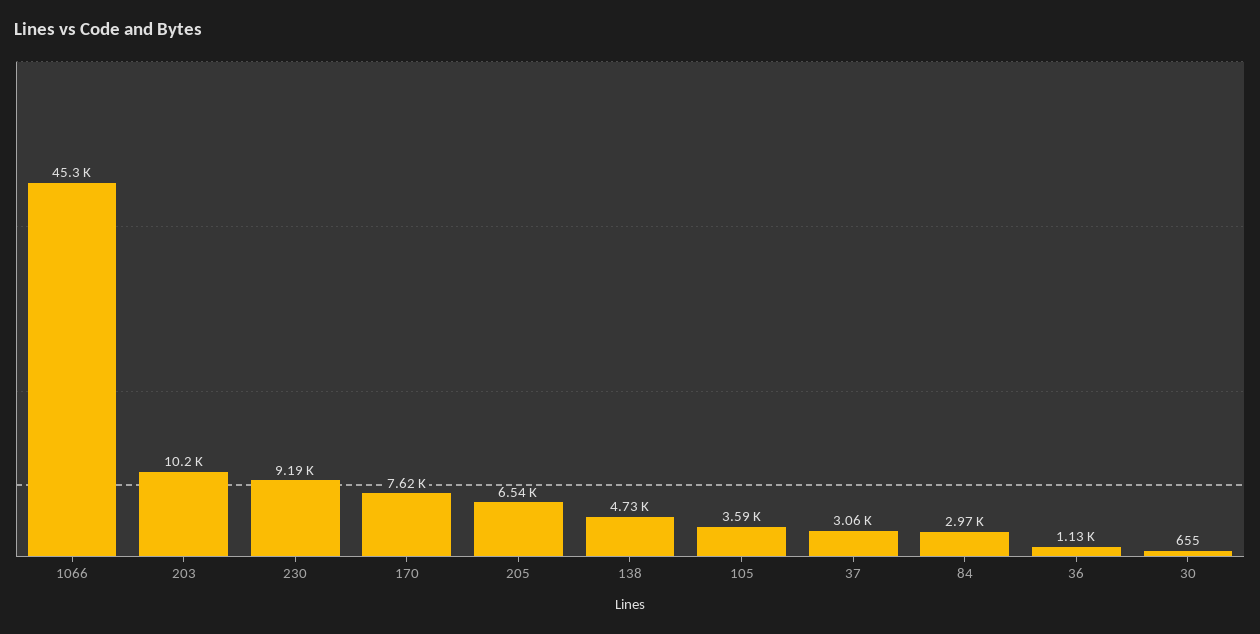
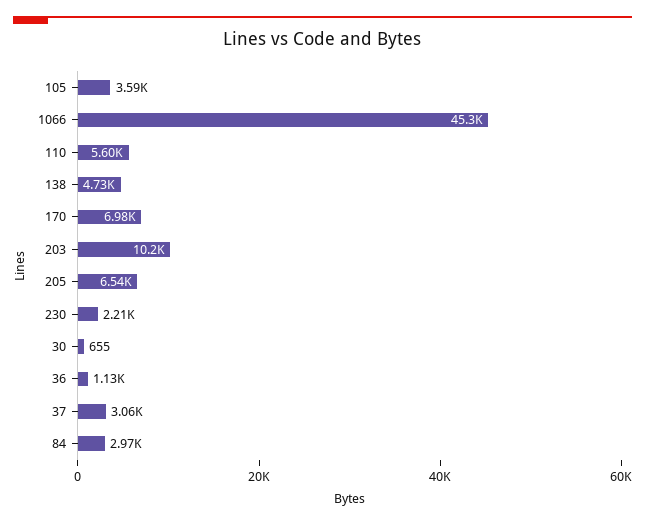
230: 9190 -> 2210
170: 7620 -> 6980
110: none -> 5600

